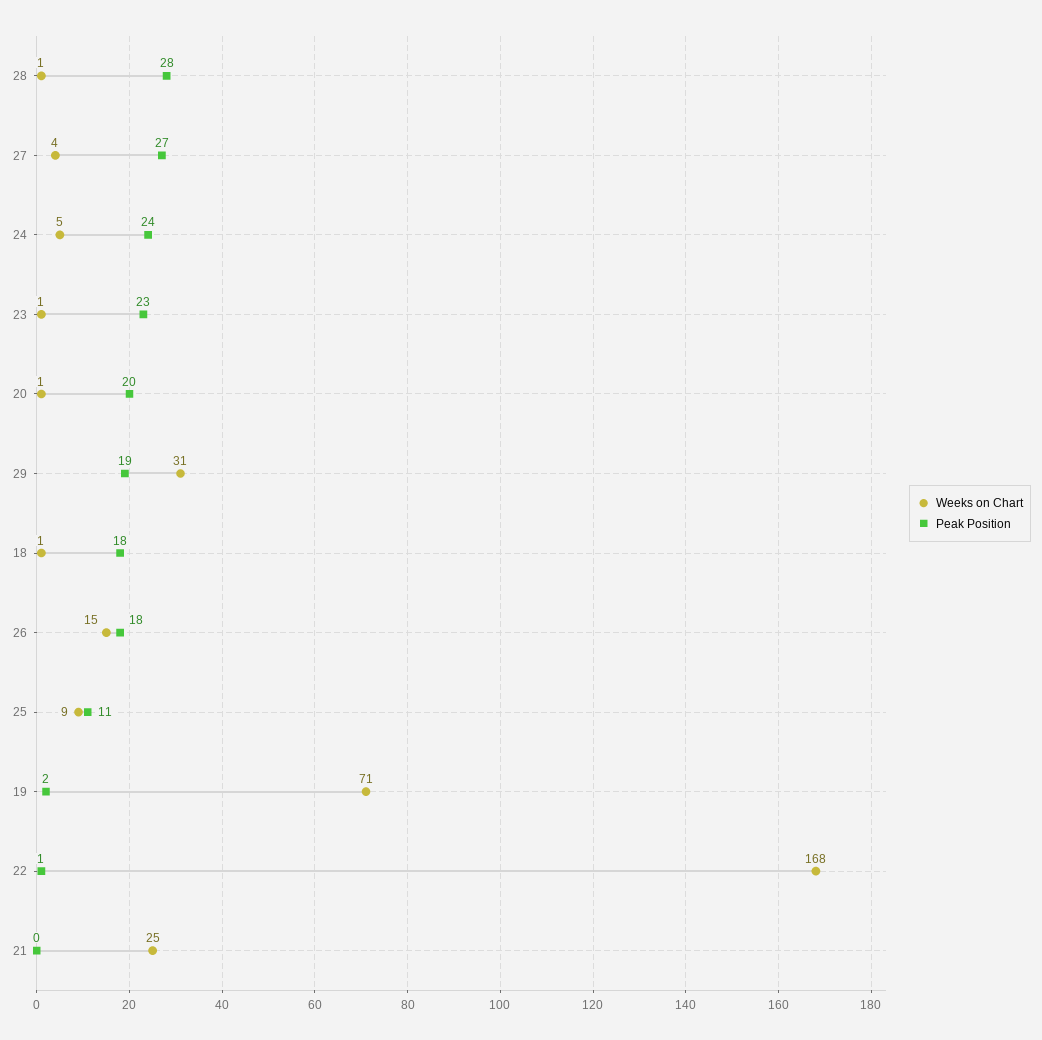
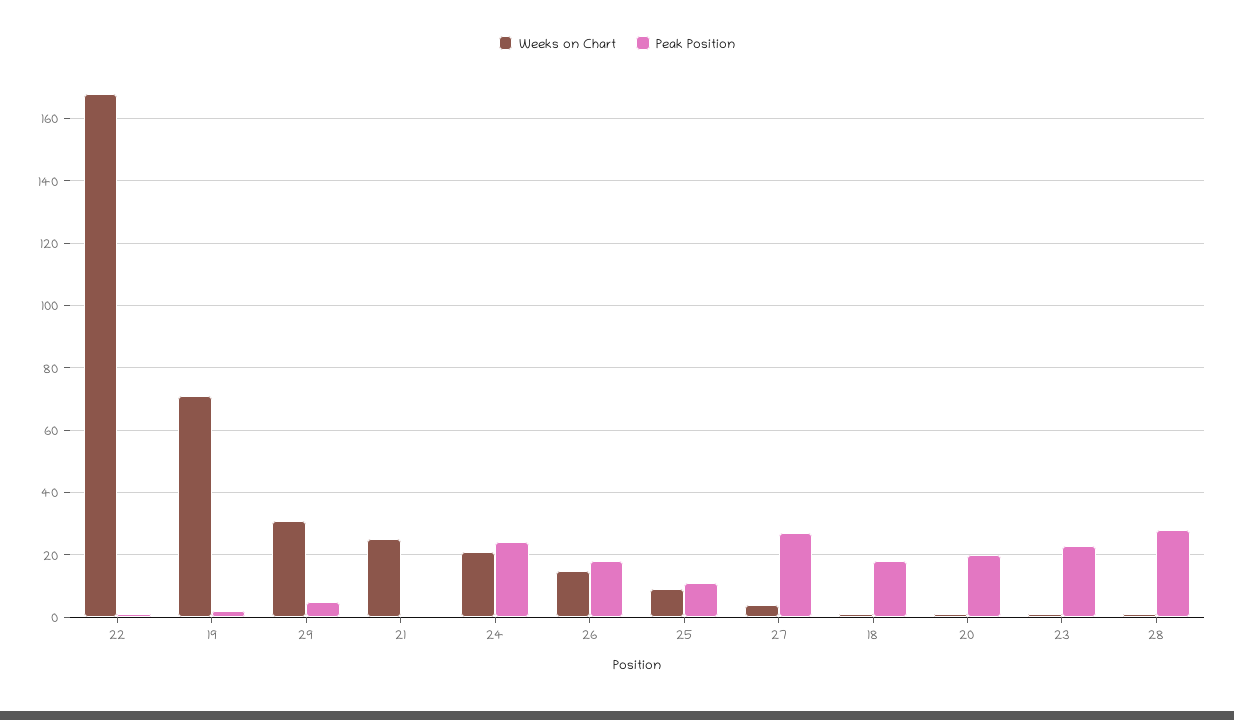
Weeks on Chart, 24: 5 -> 20
Peak Position, 29: 19 -> 5

